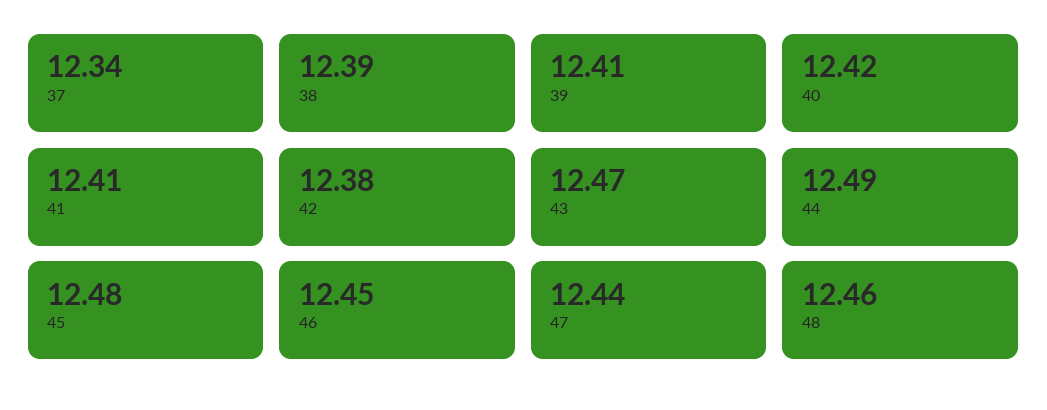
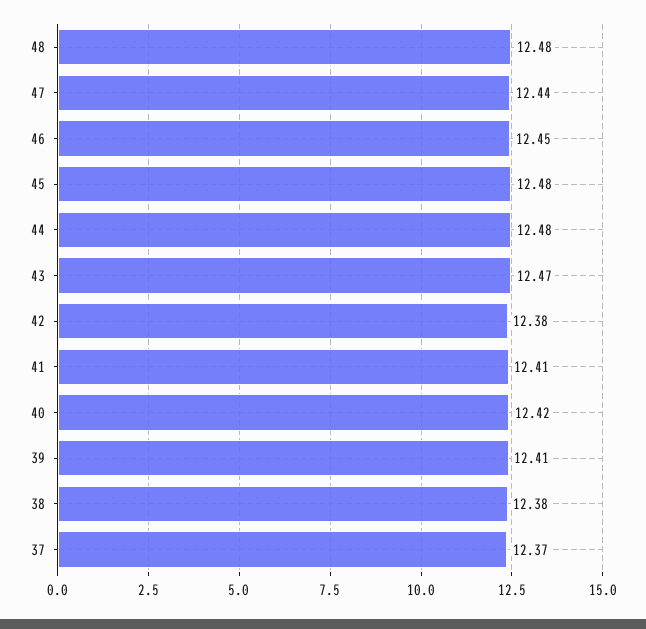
37: 12.34 -> 12.37
38: 12.39 -> 12.38
44: 12.49 -> 12.48
48: 12.46 -> 12.48

